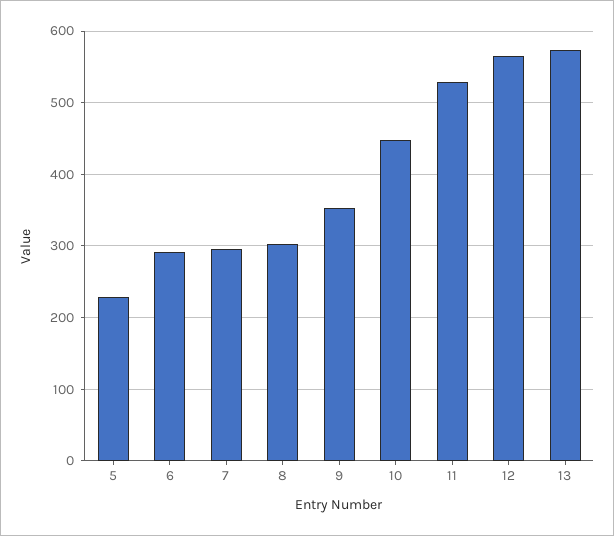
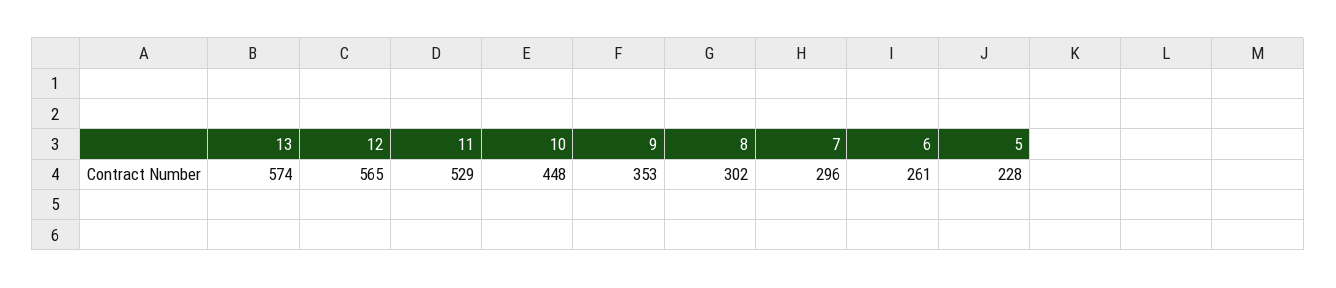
6: 290 -> 261

